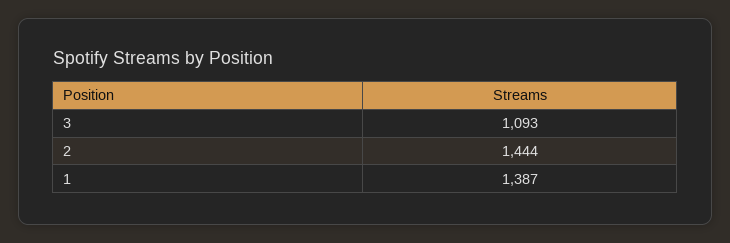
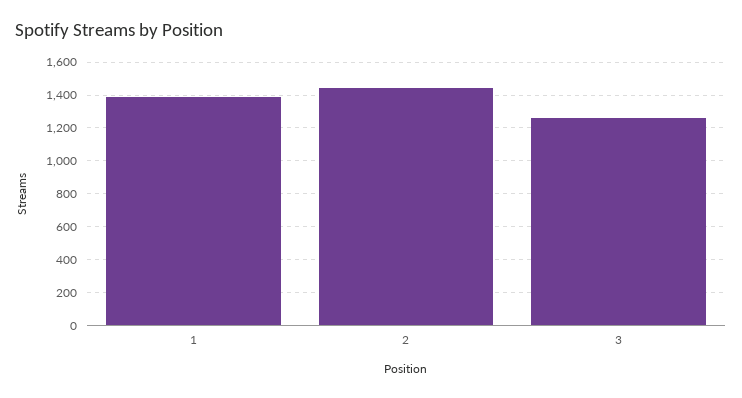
3: 1093 -> 1250

